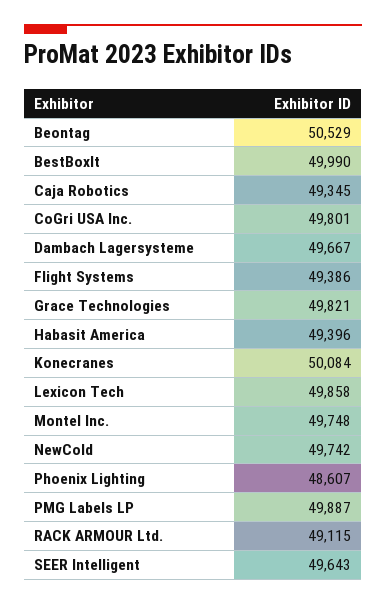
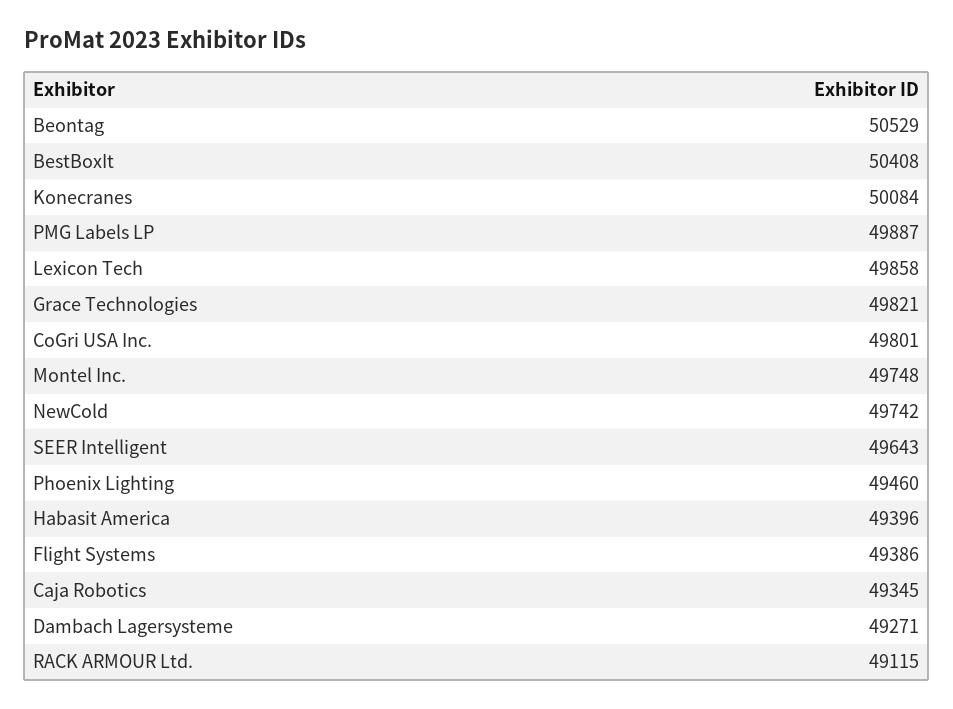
BestBoxIt: 49990 -> 50408
Dambach Lagersysteme: 49667 -> 49271
Phoenix Lighting: 48607 -> 49460

